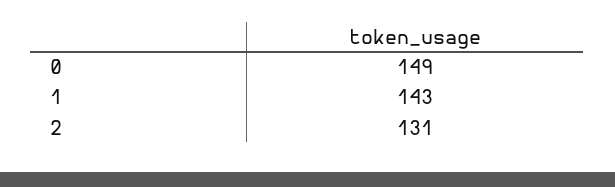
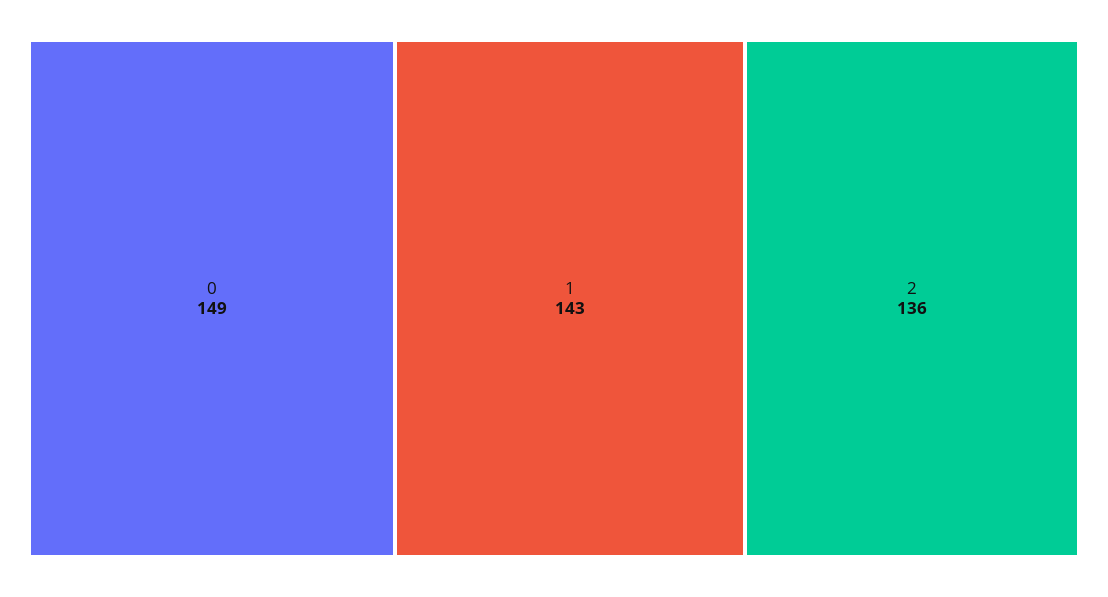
2: 131 -> 136

